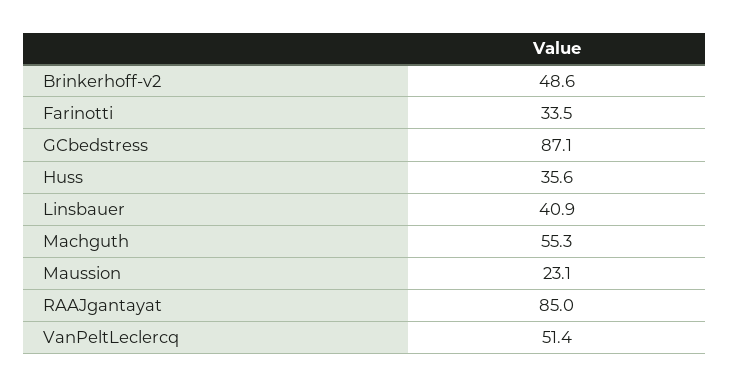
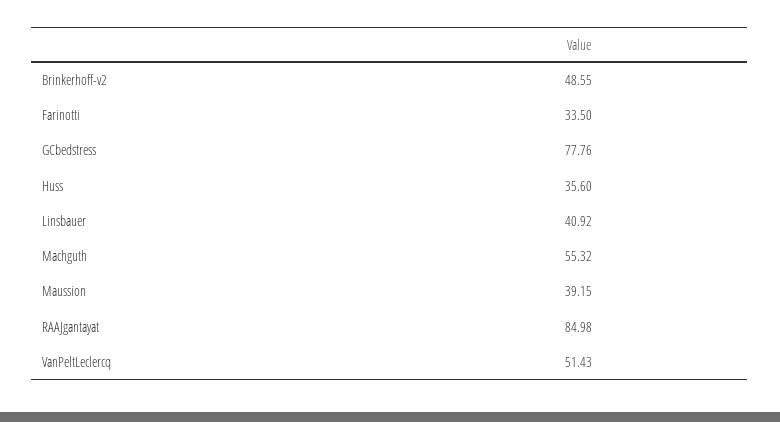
GCbedstress: 87.1 -> 77.76
Maussion: 23.1 -> 39.15

